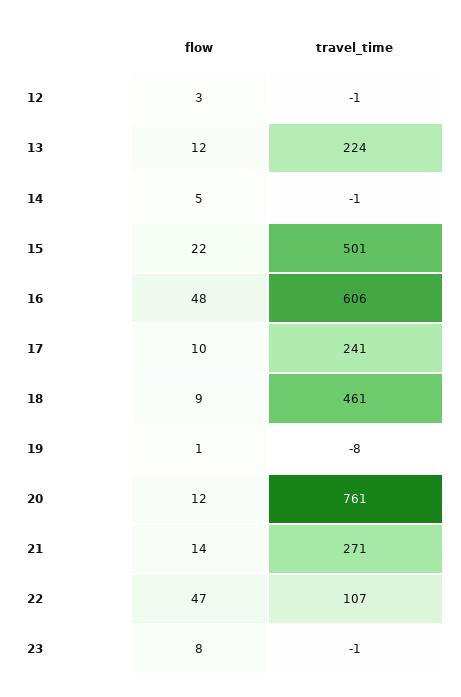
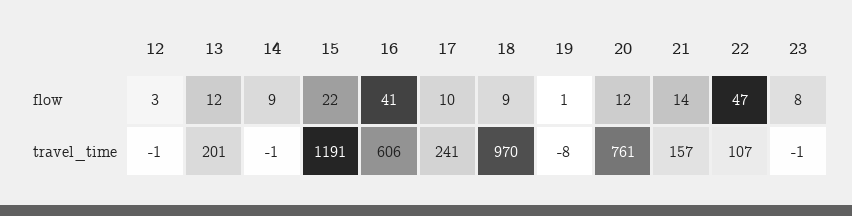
travel_time, 13: 224 -> 201
flow, 14: 5 -> 9
travel_time, 15: 501 -> 1191
flow, 16: 48 -> 41
travel_time, 18: 461 -> 970
travel_time, 21: 271 -> 157

